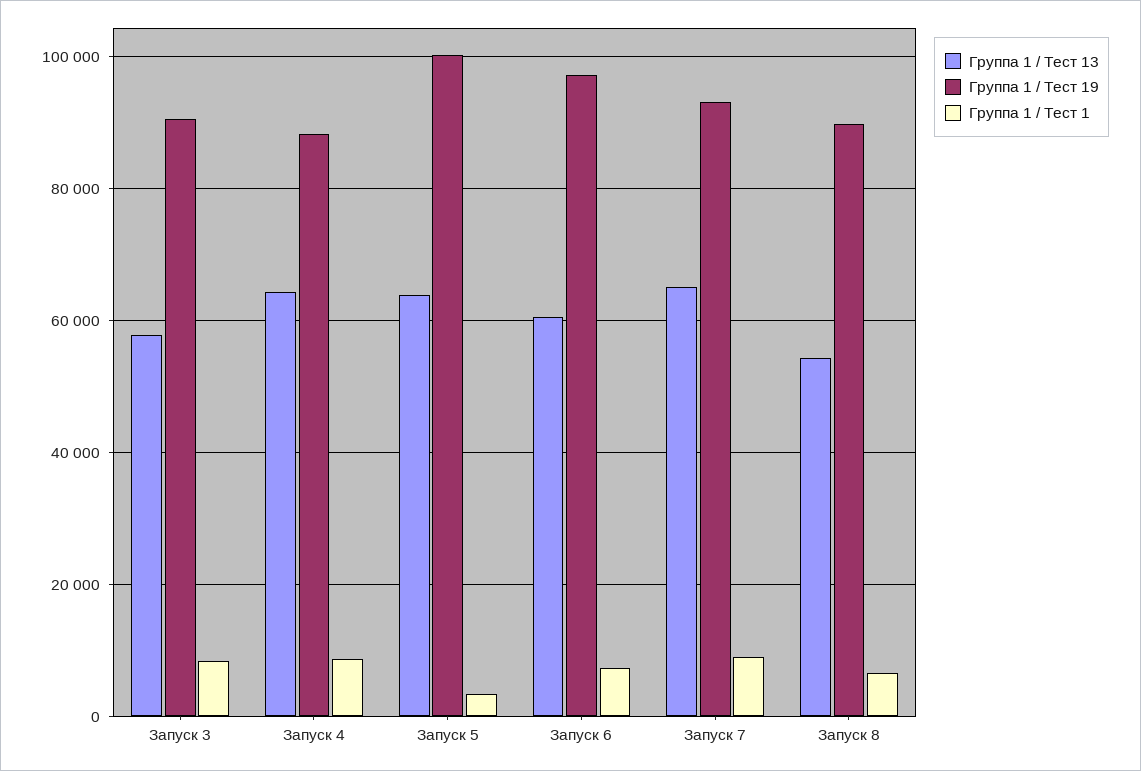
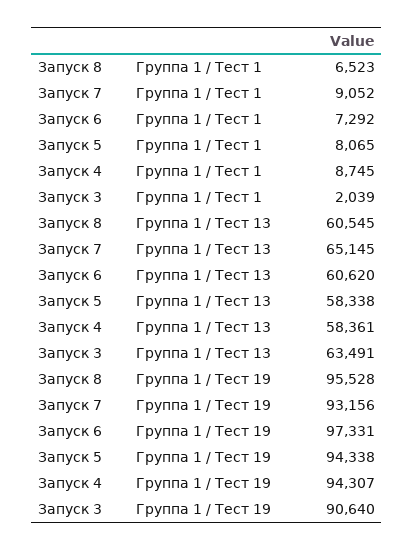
Группа 1 / Тест 13, Запуск 3: 58000 -> 63491
Группа 1 / Тест 1, Запуск 3: 8000 -> 2039
Группа 1 / Тест 13, Запуск 4: 64000 -> 58361
Группа 1 / Тест 19, Запуск 4: 88000 -> 94307
Группа 1 / Тест 13, Запуск 5: 64000 -> 58338
Группа 1 / Тест 19, Запуск 5: 100000 -> 94338
Группа 1 / Тест 1, Запуск 5: 4000 -> 8065
Группа 1 / Тест 13, Запуск 8: 54000 -> 60545
Группа 1 / Тест 19, Запуск 8: 90000 -> 95528

